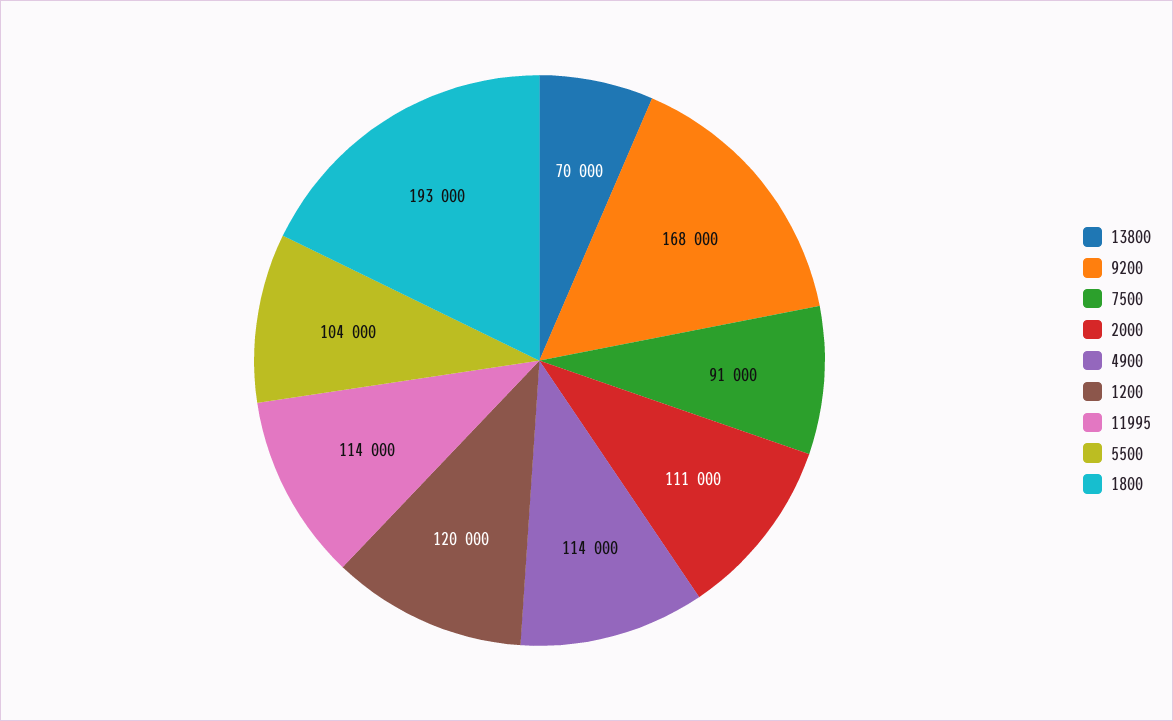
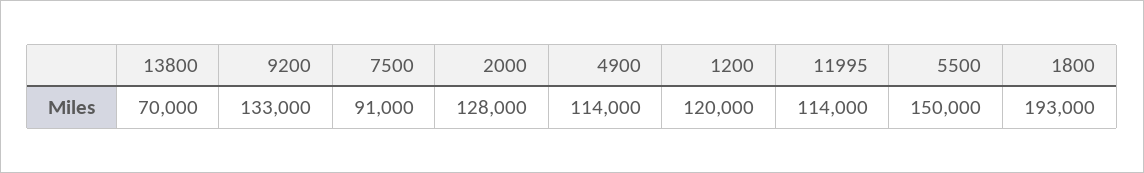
9200: 168000 -> 133000
2000: 111000 -> 128000
5500: 104000 -> 150000

